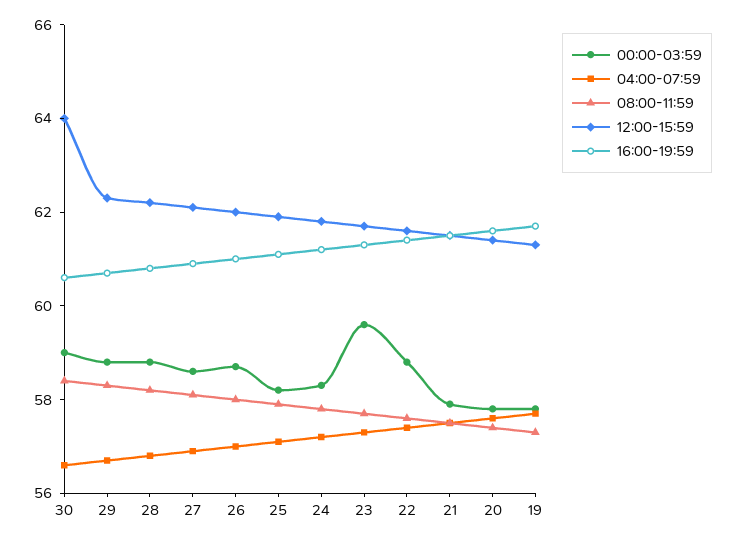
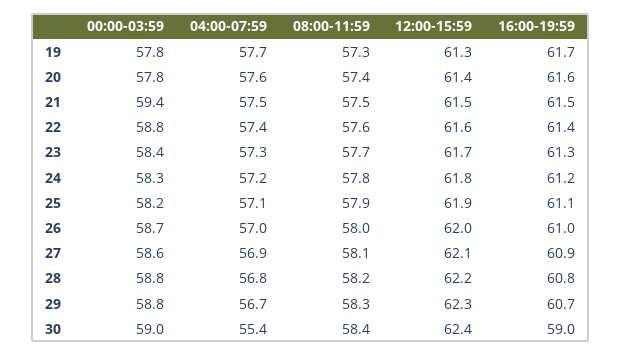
04:00-07:59, 30: 56.5 -> 55.4
12:00-15:59, 30: 64 -> 62.4
16:00-19:59, 30: 60.5 -> 59
00:00-03:59, 23: 59.5 -> 58.4
00:00-03:59, 21: 58 -> 59.4

